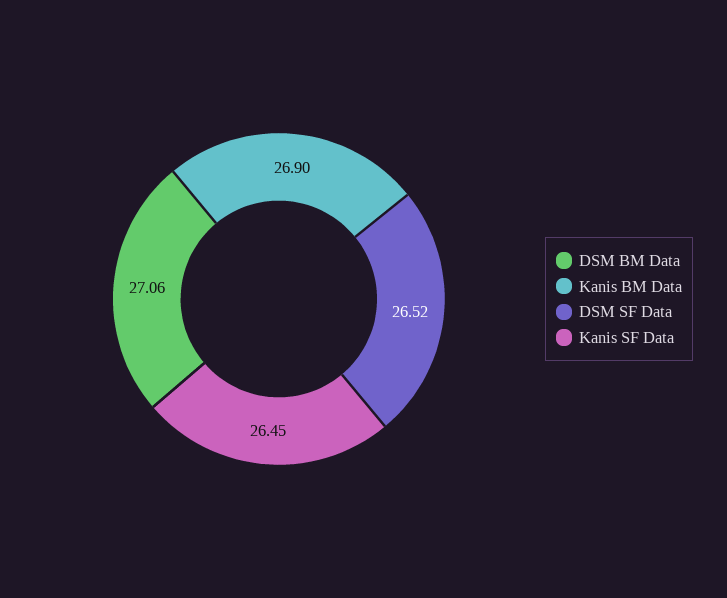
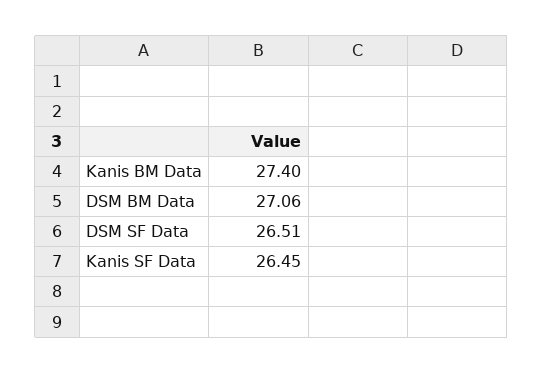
Kanis BM Data: 26.9 -> 27.4
DSM SF Data: 26.52 -> 26.51

